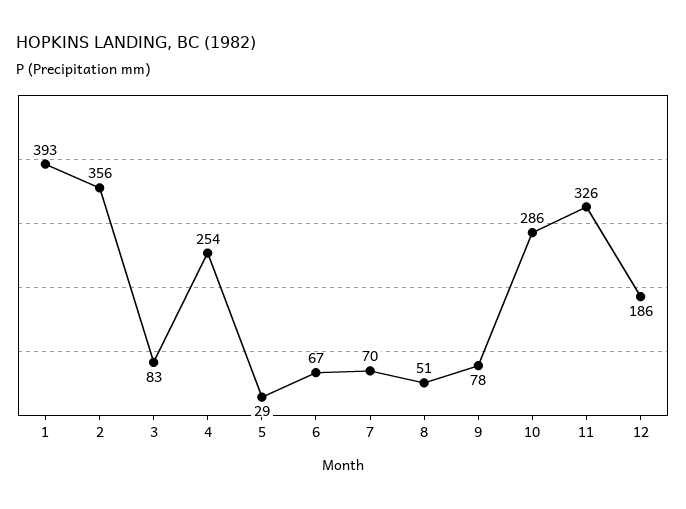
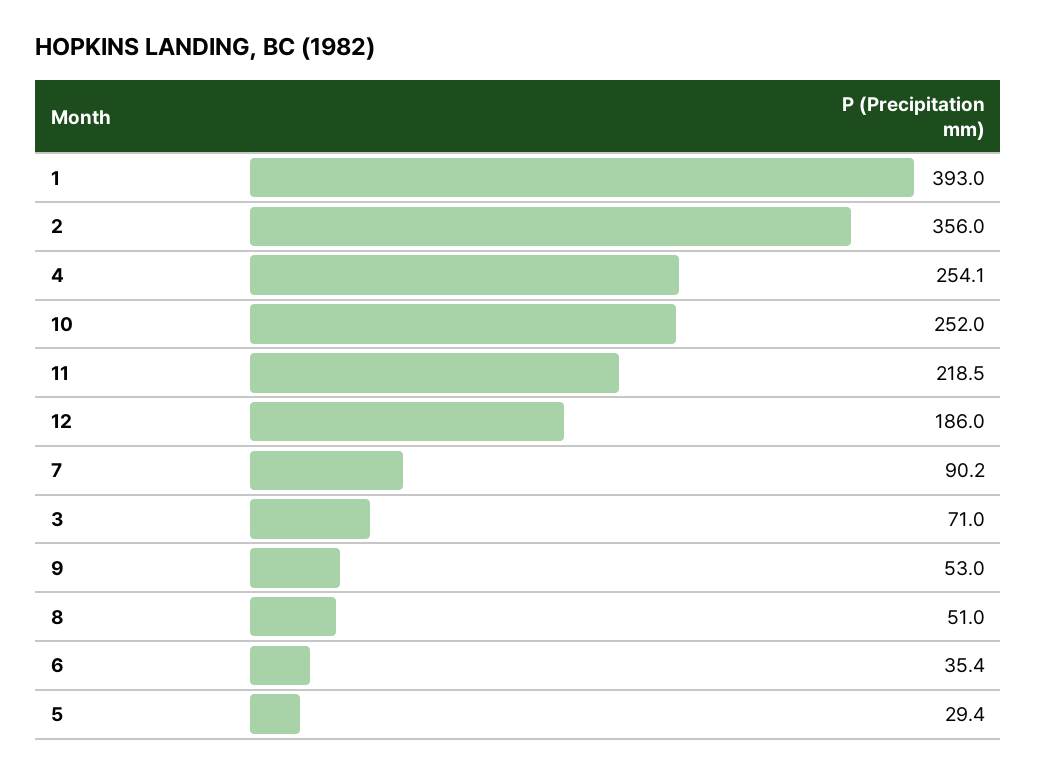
3: 83 -> 71
6: 67 -> 35.4
7: 70 -> 90.2
9: 78 -> 53
10: 286 -> 252
11: 326 -> 218.5

